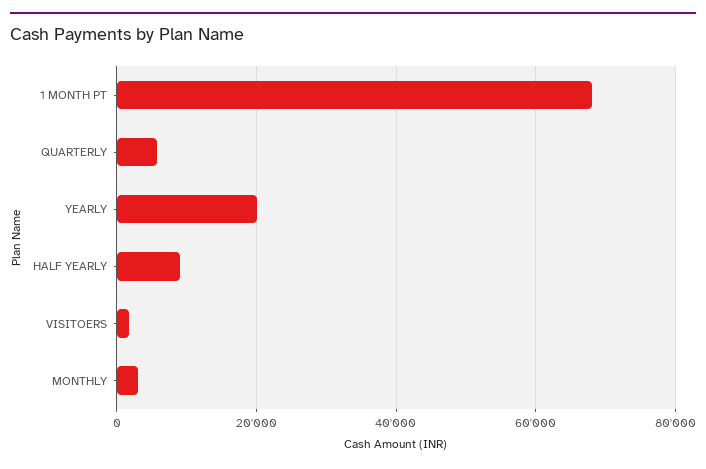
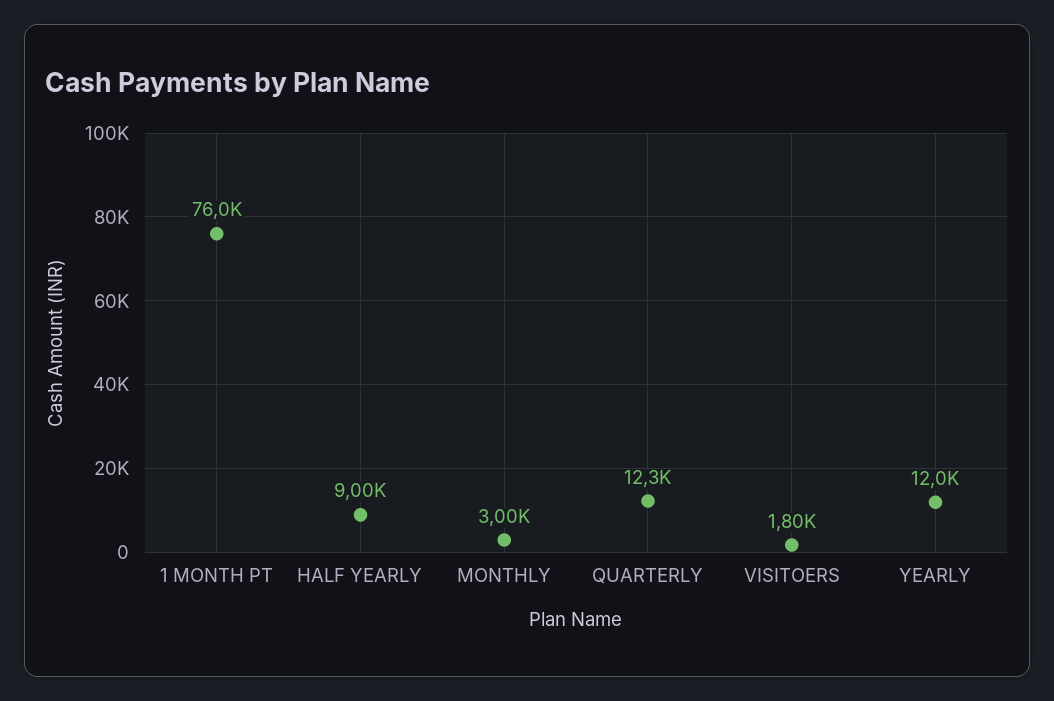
1 MONTH PT: 68000 -> 76000
QUARTERLY: 6000 -> 12300
YEARLY: 20000 -> 12000

